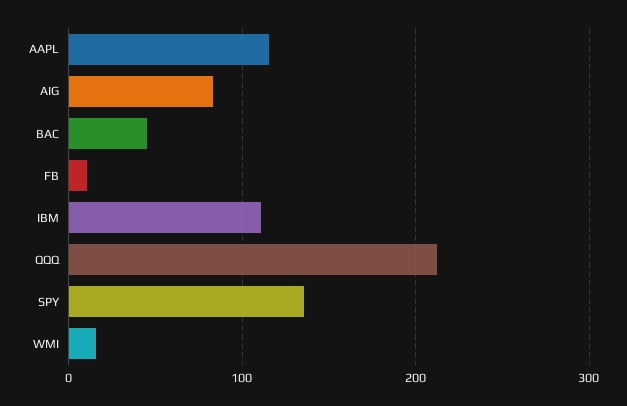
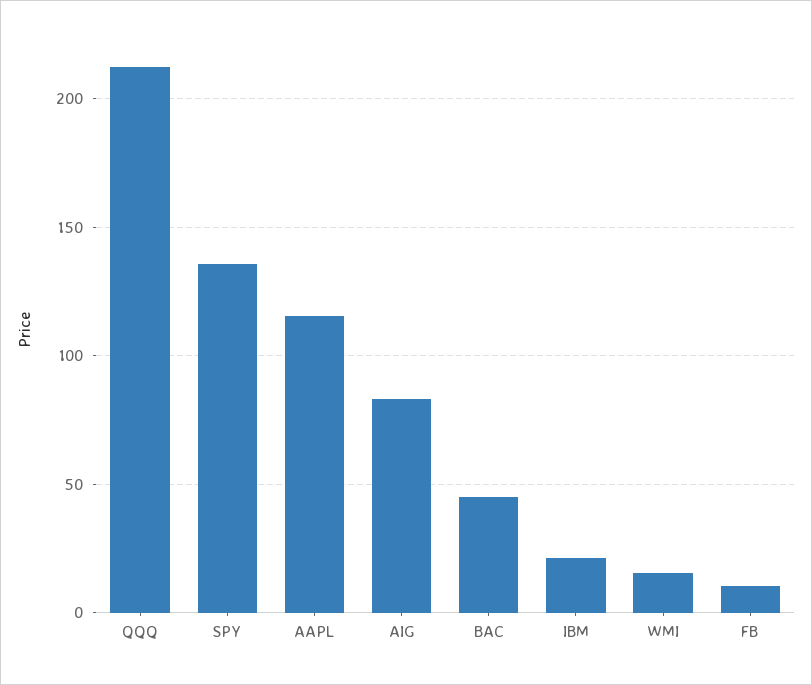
IBM: 110 -> 20

